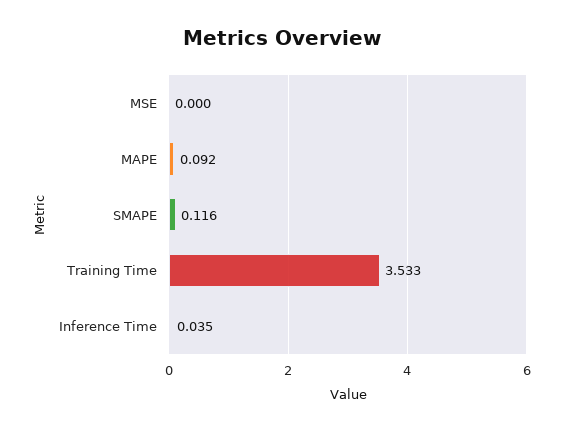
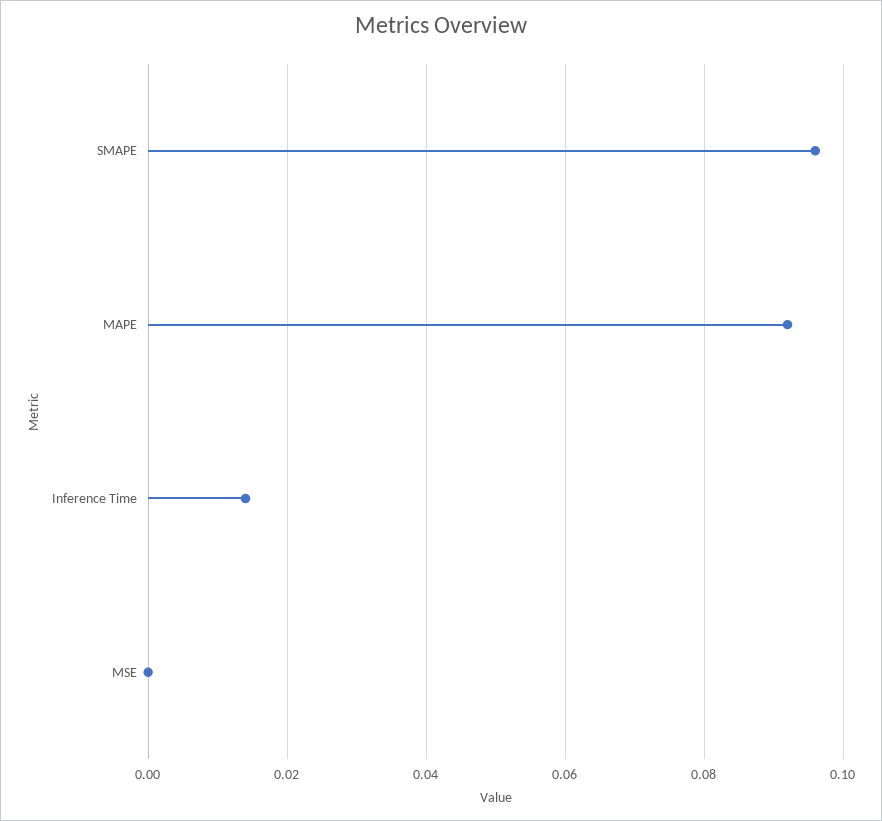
SMAPE: 0.116 -> 0.095
Training Time: 3.533 -> none
Inference Time: 0.035 -> 0.015

